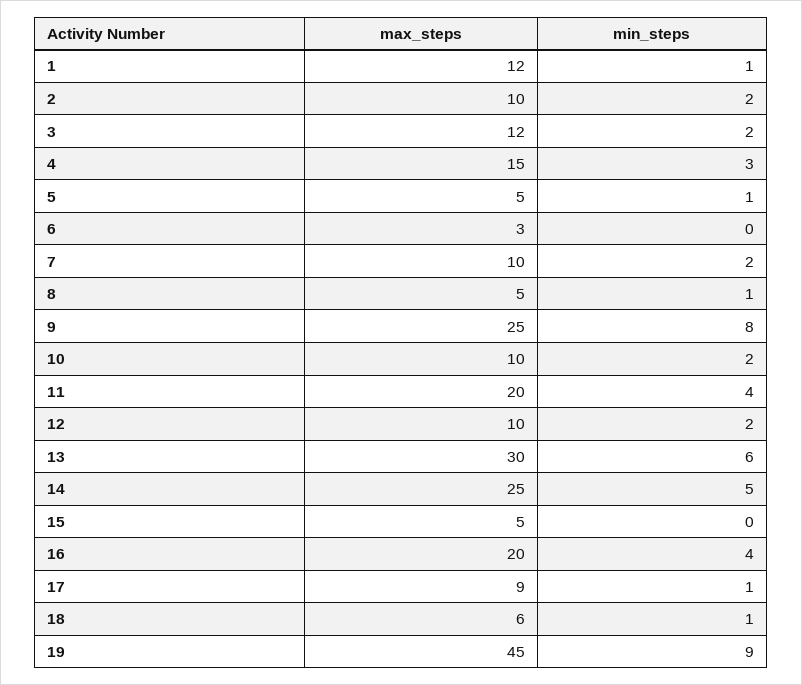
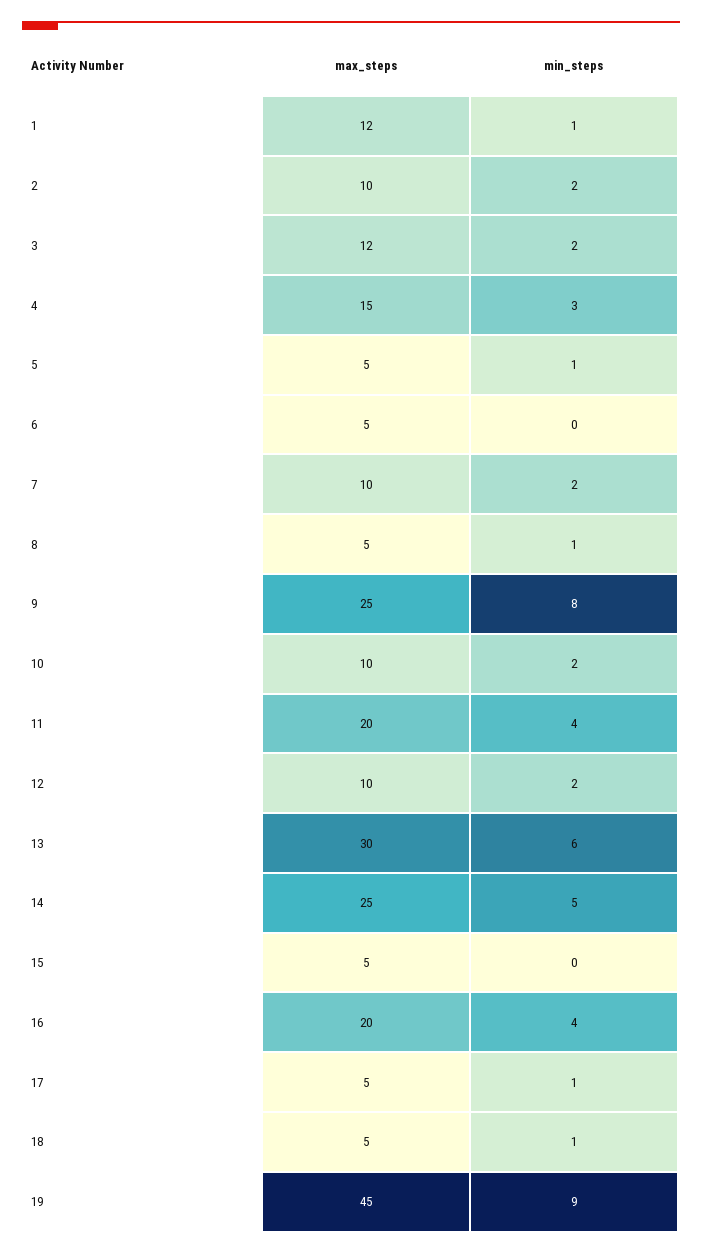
max_steps, 6: 3 -> 5
max_steps, 17: 9 -> 5
max_steps, 18: 6 -> 5

